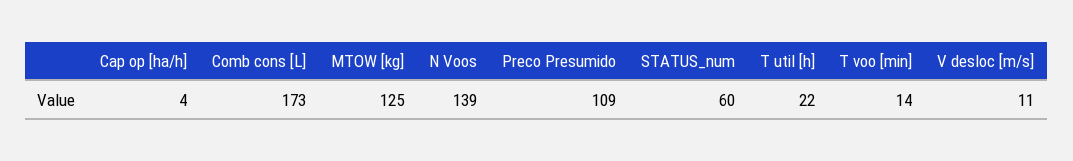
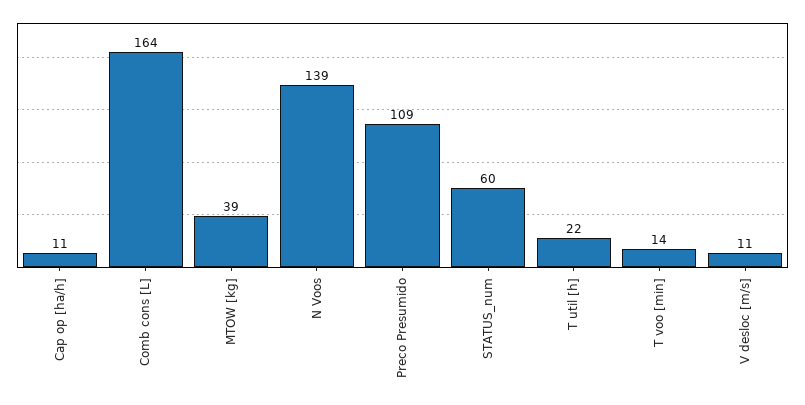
Cap op [ha/h]: 4 -> 11
Comb cons [L]: 173 -> 164
MTOW [kg]: 125 -> 39

